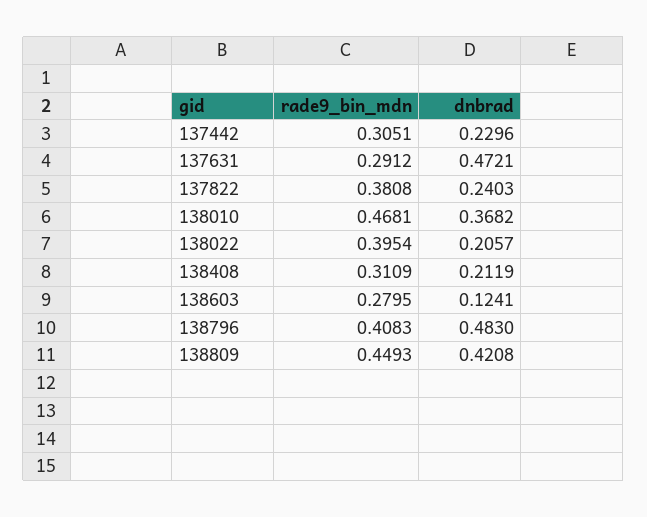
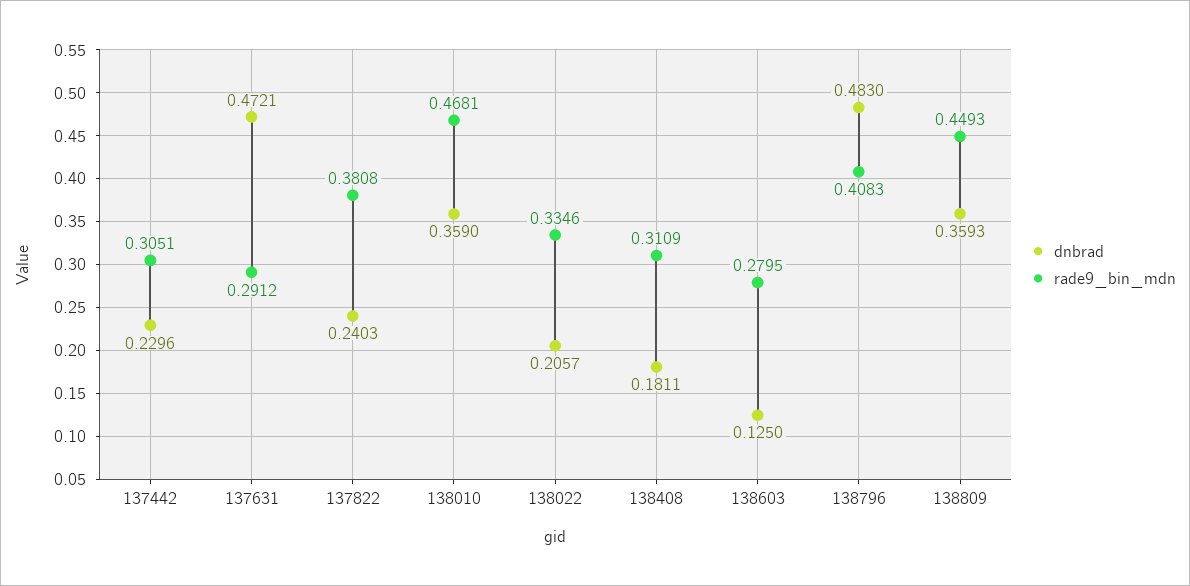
dnbrad, 138010: 0.3682 -> 0.359
rade9_bin_mdn, 138022: 0.3954 -> 0.3346
dnbrad, 138408: 0.2119 -> 0.1811
dnbrad, 138603: 0.1241 -> 0.125
dnbrad, 138809: 0.4208 -> 0.3593

